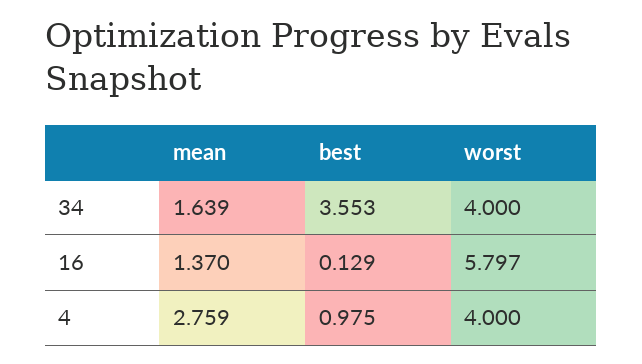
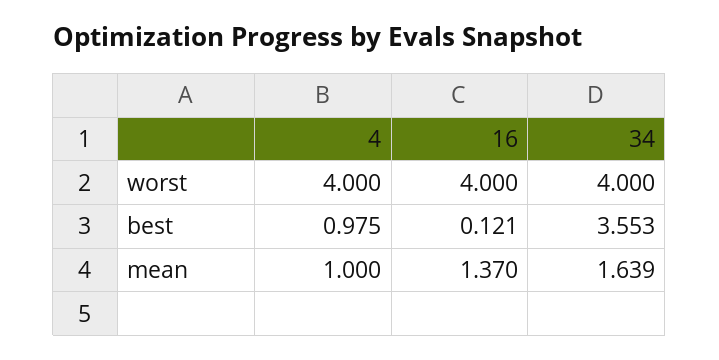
best, 16: 0.129 -> 0.121
worst, 16: 5.797 -> 4
mean, 4: 2.759 -> 1

